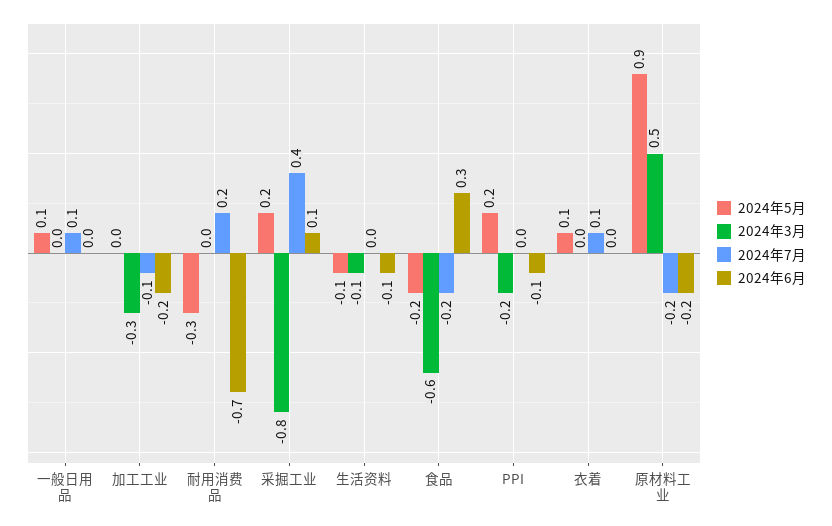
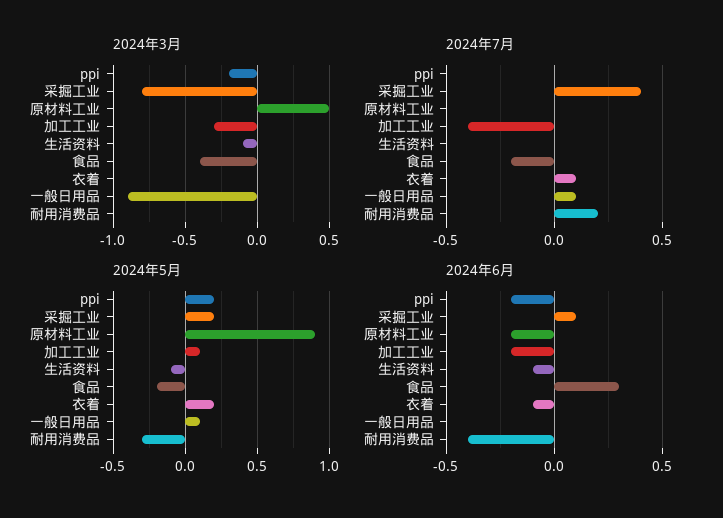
2024年3月, 一般日用品: 0 -> -0.9
2024年5月, 加工工业: 0 -> 0.1
2024年7月, 加工工业: -0.1 -> -0.4
2024年6月, 耐用消费品: -0.7 -> -0.4
2024年3月, 食品: -0.6 -> -0.4
2024年6月, PPI: -0.1 -> -0.2
2024年5月, 衣着: 0.1 -> 0.2
2024年6月, 衣着: 0 -> -0.1
2024年7月, 原材料工业: -0.2 -> 0

